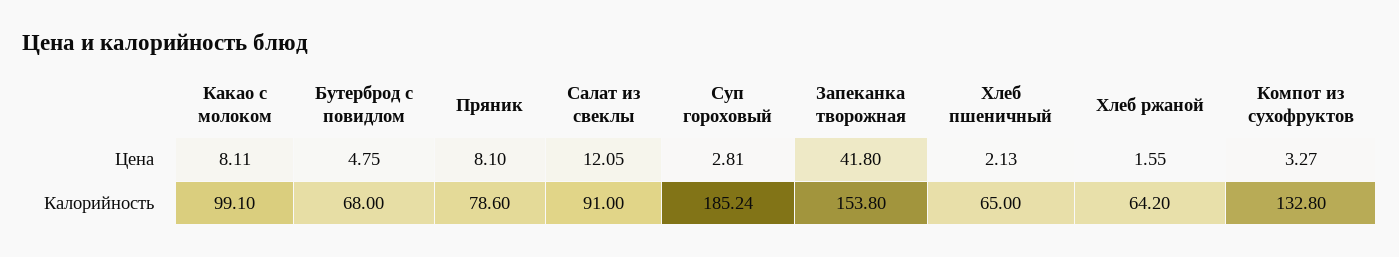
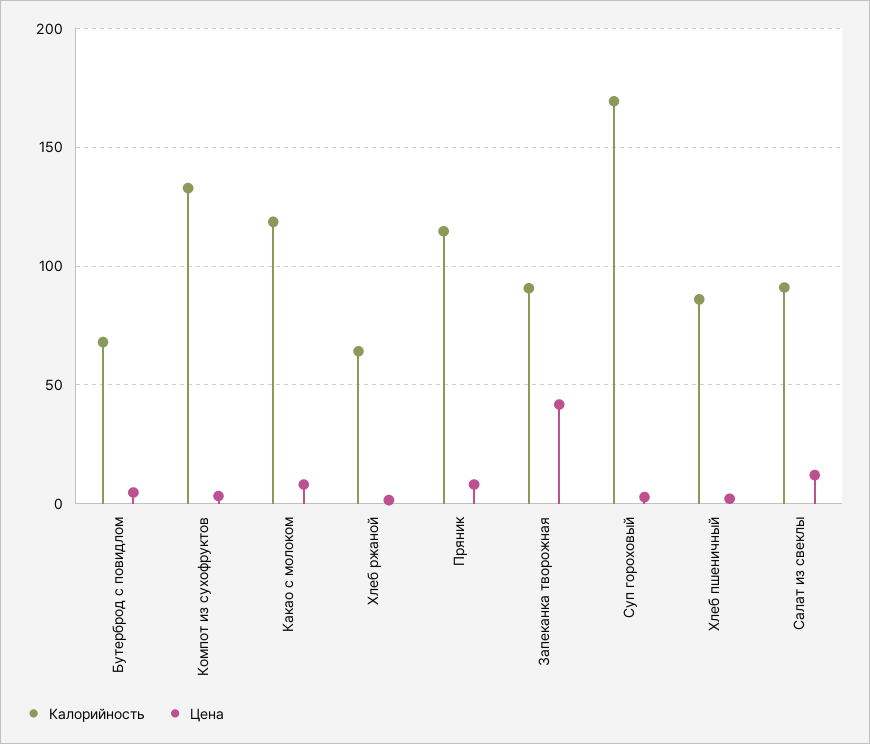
Калорийность, Какао с молоком: 99.1 -> 120
Калорийность, Пряник: 78.6 -> 115
Калорийность, Суп гороховый: 185.24 -> 170
Калорийность, Запеканка творожная: 153.8 -> 90
Калорийность, Хлеб пшеничный: 65 -> 85

